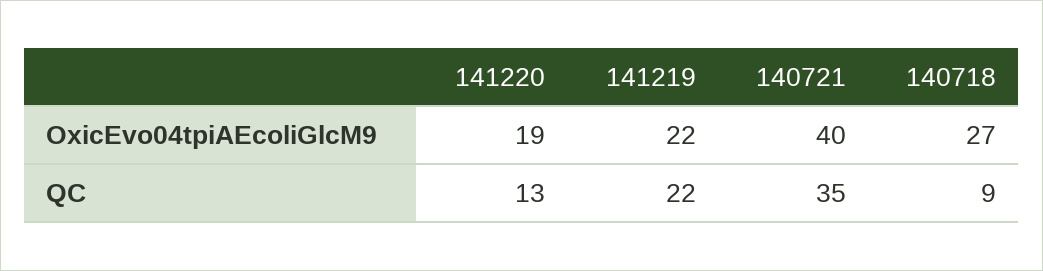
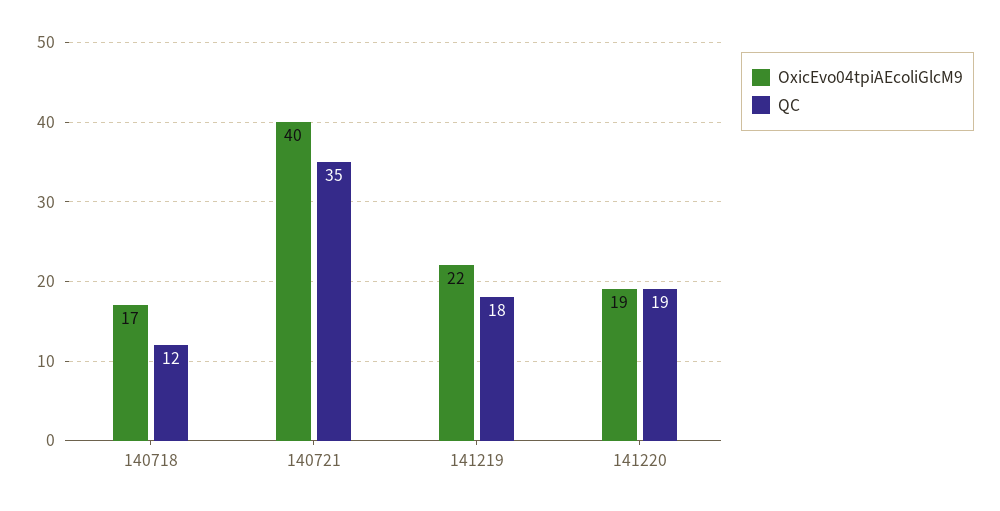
OxicEvo04tpiAEcoliGlcM9, 140718: 27 -> 17
QC, 141220: 13 -> 19
QC, 141219: 22 -> 18
QC, 140718: 9 -> 12

